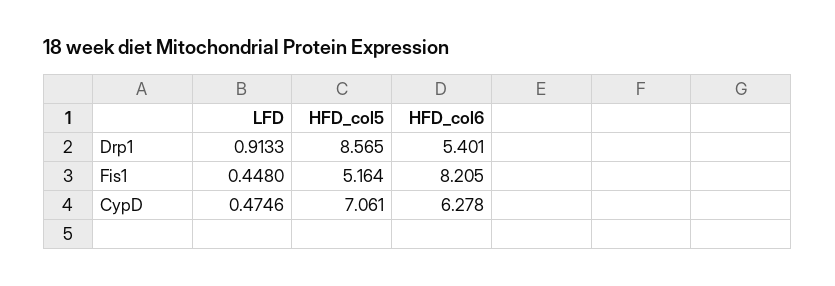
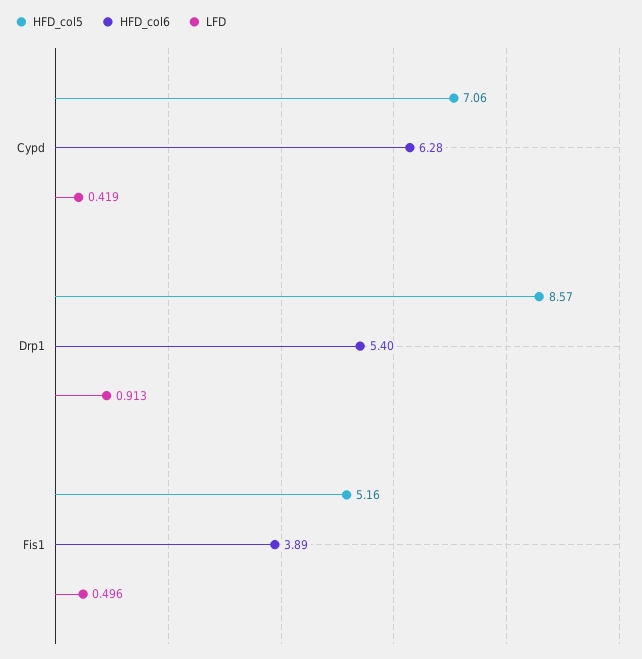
LFD, Fis1: 0.448 -> 0.496
HFD_col6, Fis1: 8.205 -> 3.89
LFD, CypD: 0.4746 -> 0.419

